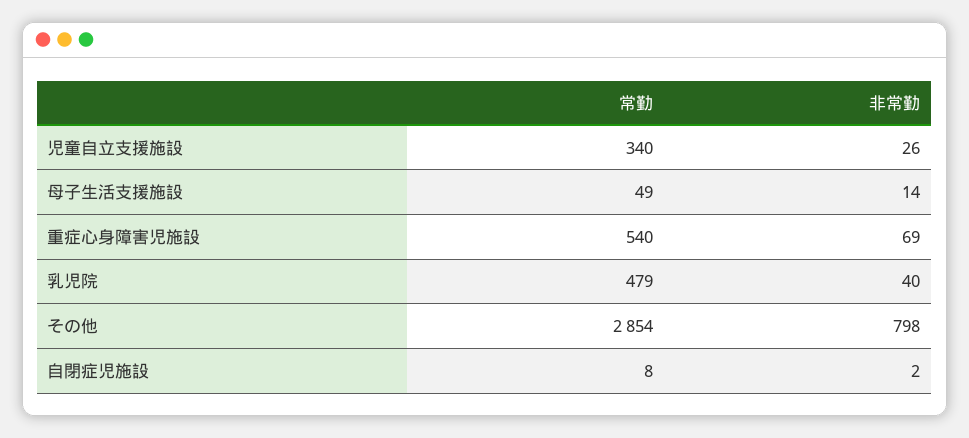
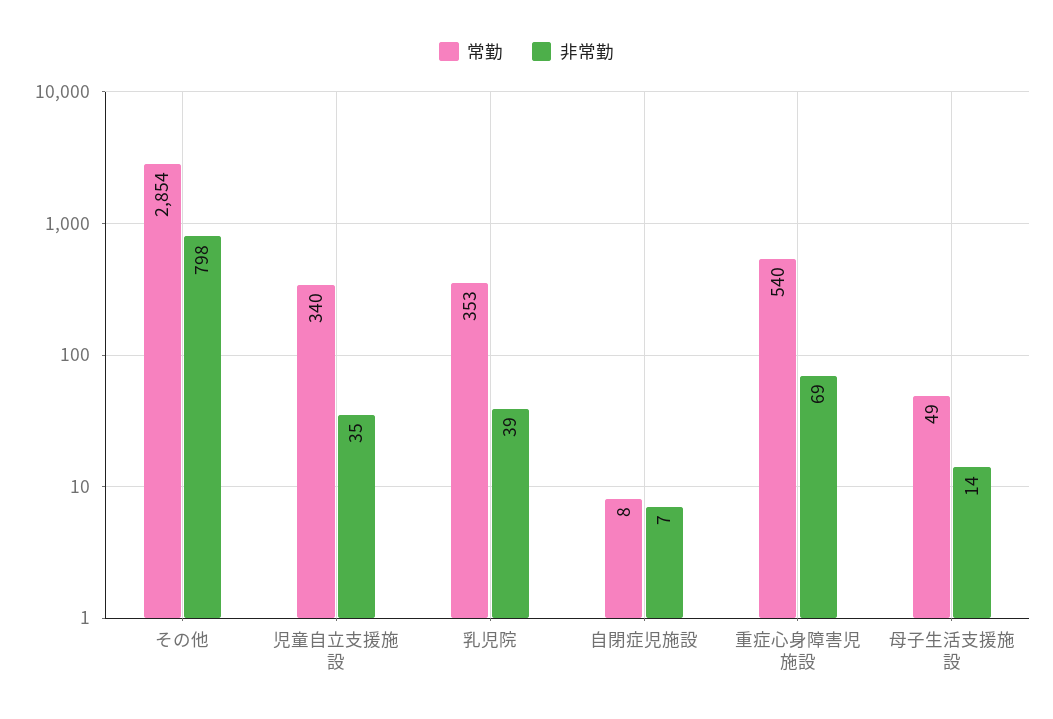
非常勤, 児童自立支援施設: 26 -> 35
常勤, 乳児院: 479 -> 353
非常勤, 乳児院: 40 -> 39
非常勤, 自閉症児施設: 2 -> 7

